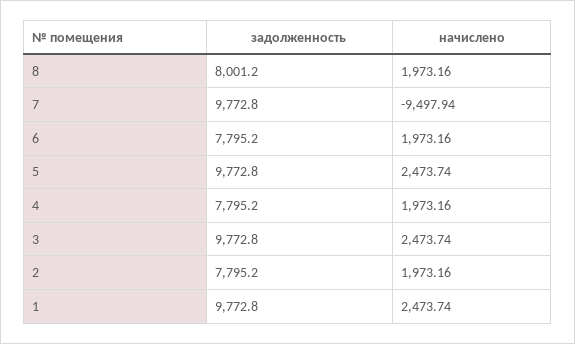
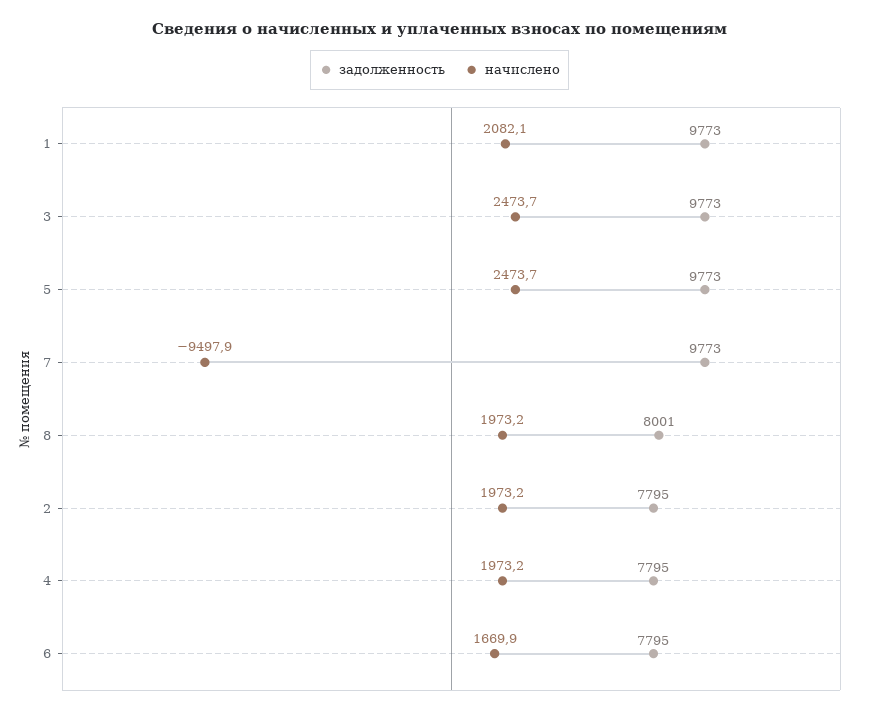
начислено, 6: 1973.16 -> 1669.9
начислено, 1: 2473.74 -> 2082.1

